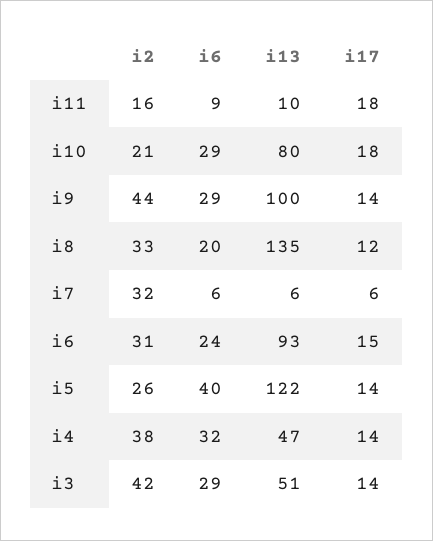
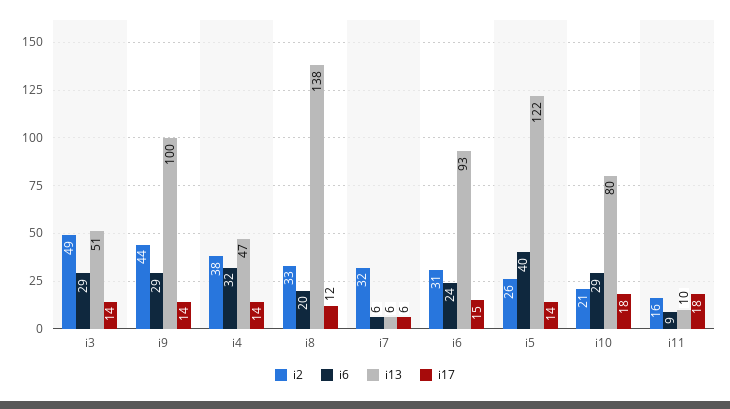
i13, i8: 135 -> 138
i2, i3: 42 -> 49

